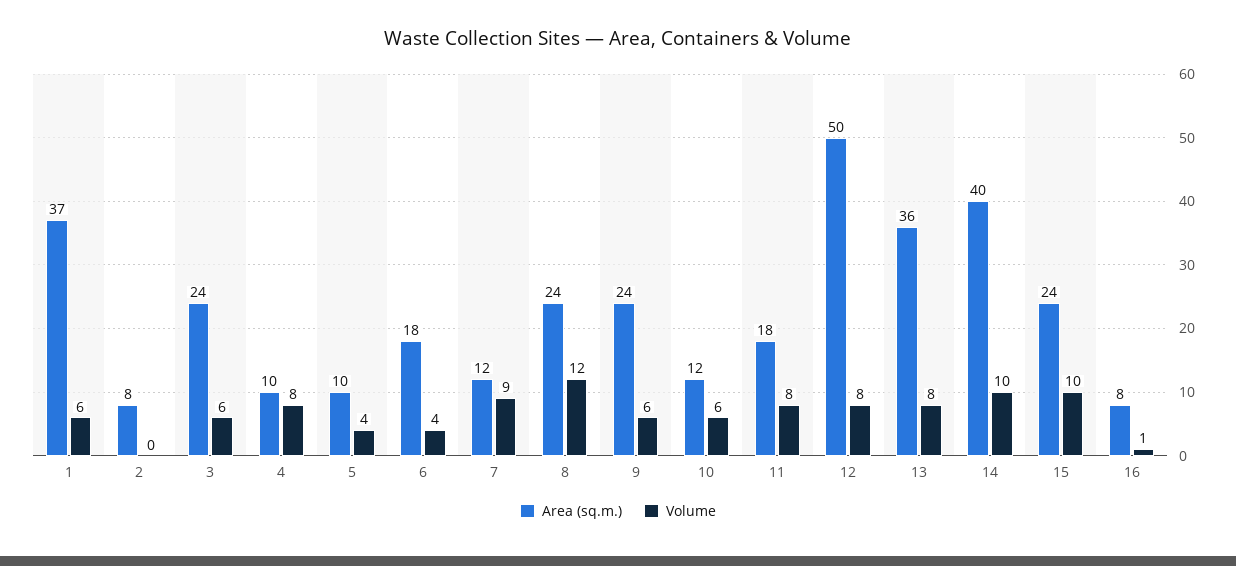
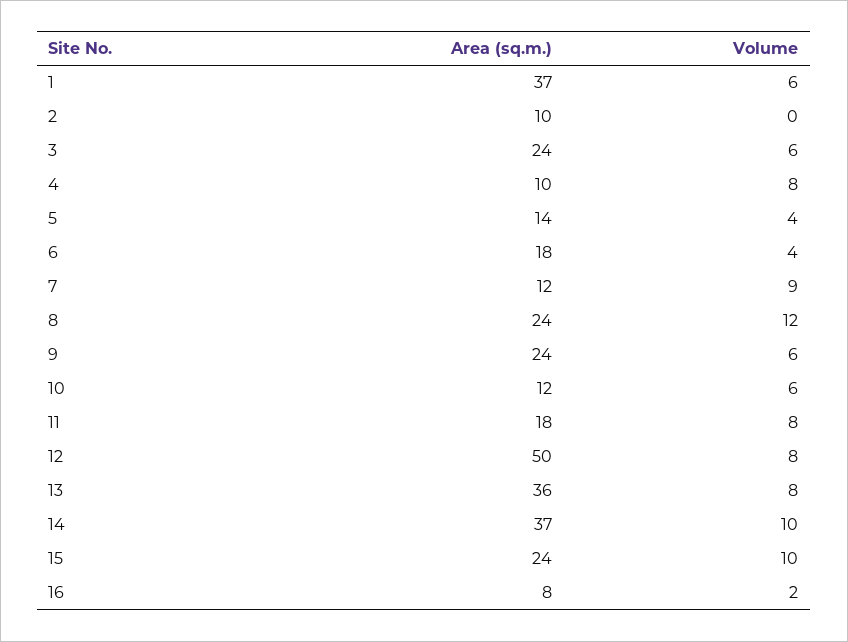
Area (sq.m.), 2: 8 -> 10
Area (sq.m.), 5: 10 -> 14
Area (sq.m.), 14: 40 -> 37
Volume, 16: 1 -> 2

